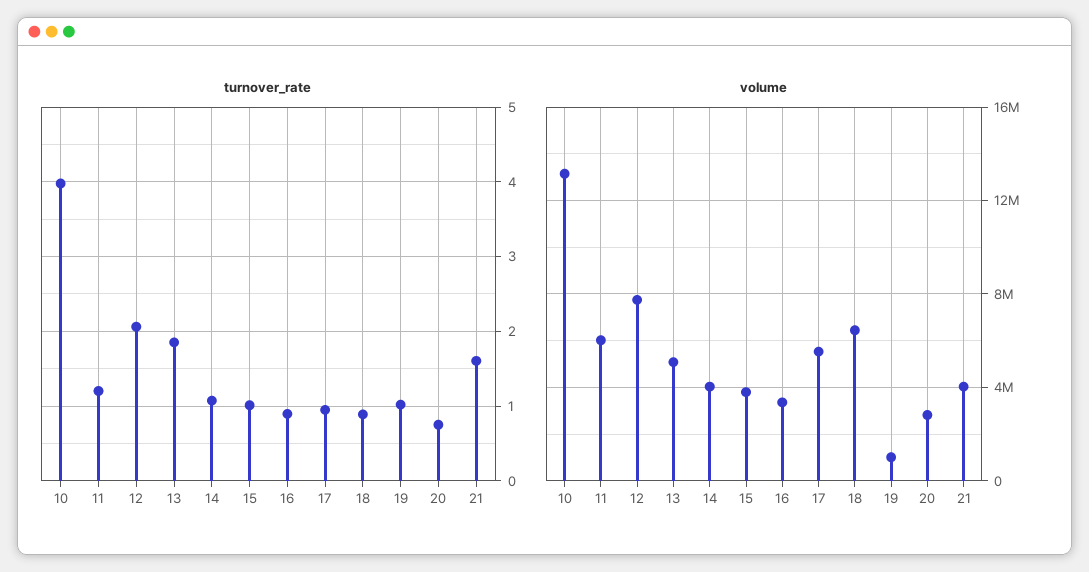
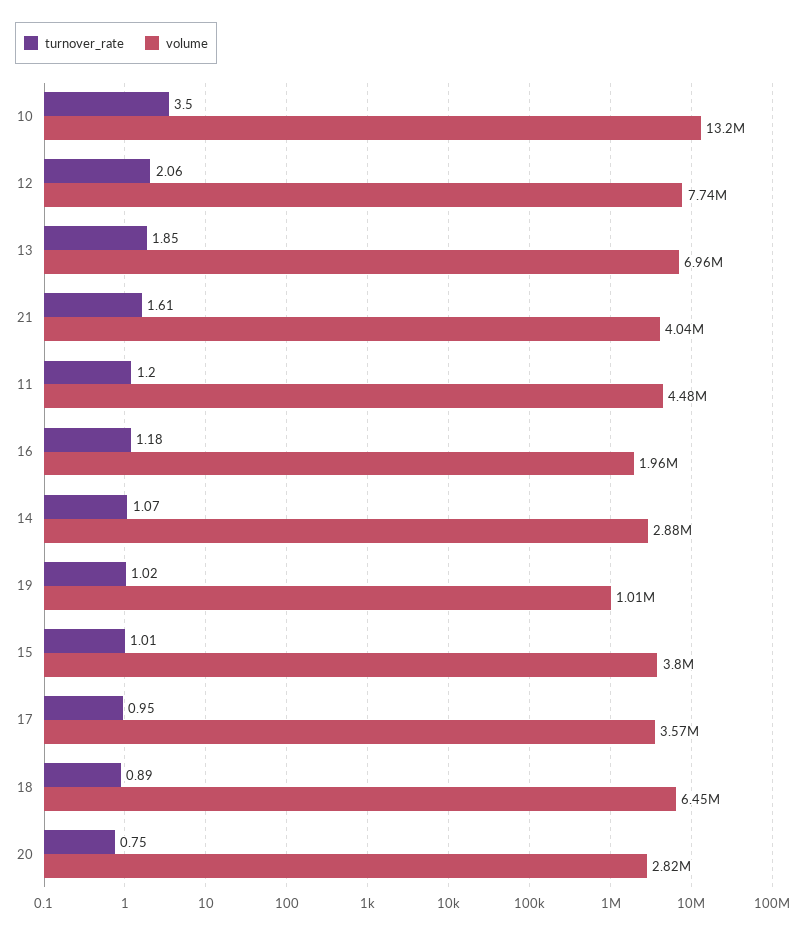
turnover_rate, 10: 4 -> 3.5
turnover_rate, 16: 0.9 -> 1.18
volume, 11: 6000000 -> 4480000
volume, 13: 5000000 -> 6960000
volume, 14: 4000000 -> 2880000
volume, 16: 3500000 -> 1960000
volume, 17: 5500000 -> 3570000

